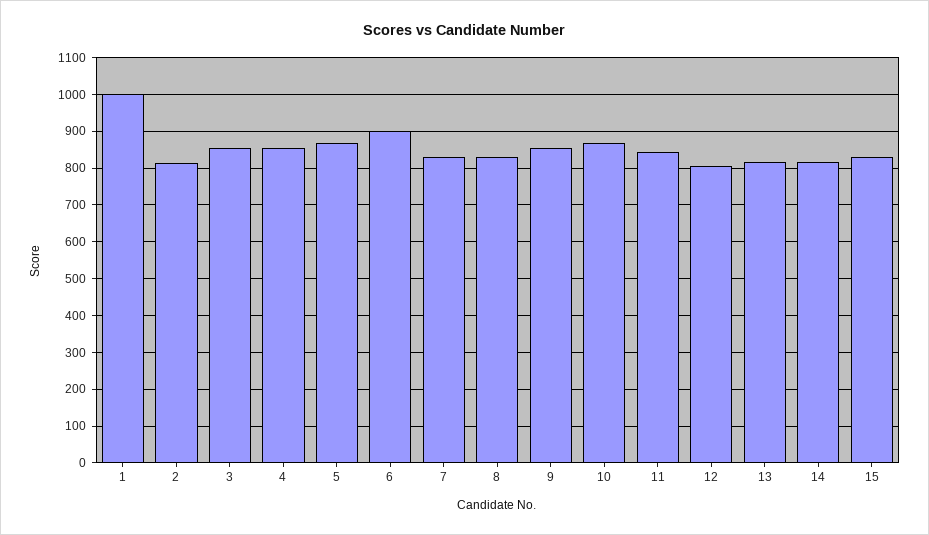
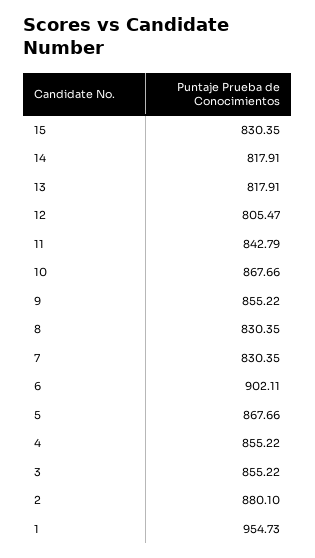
1: 1000 -> 954.73
2: 820 -> 880.1

